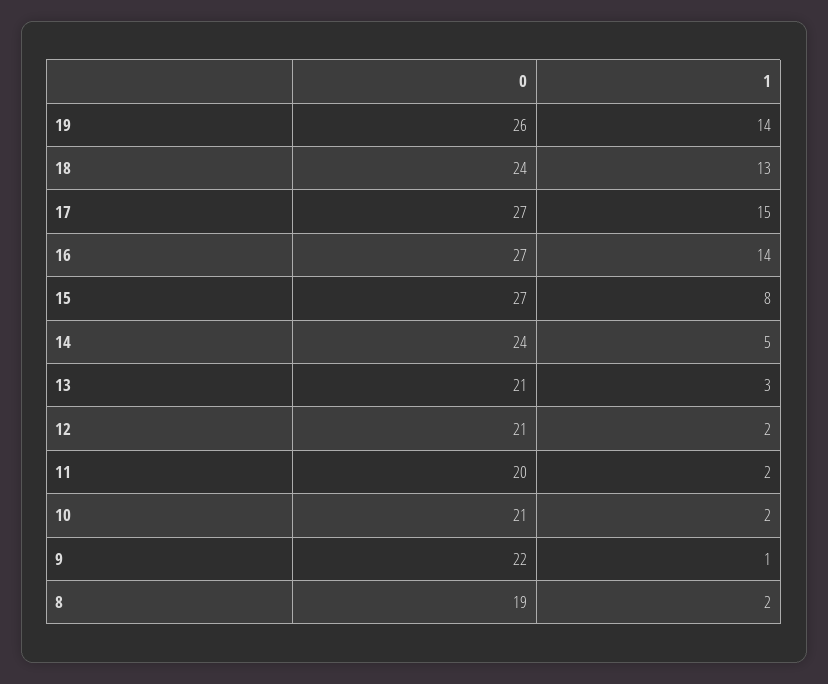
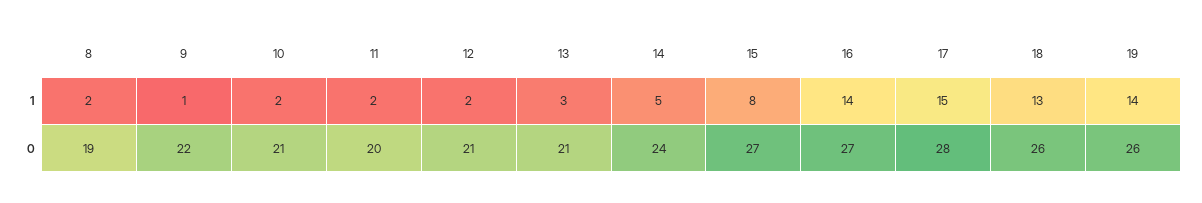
0, 18: 24 -> 26
0, 17: 27 -> 28

